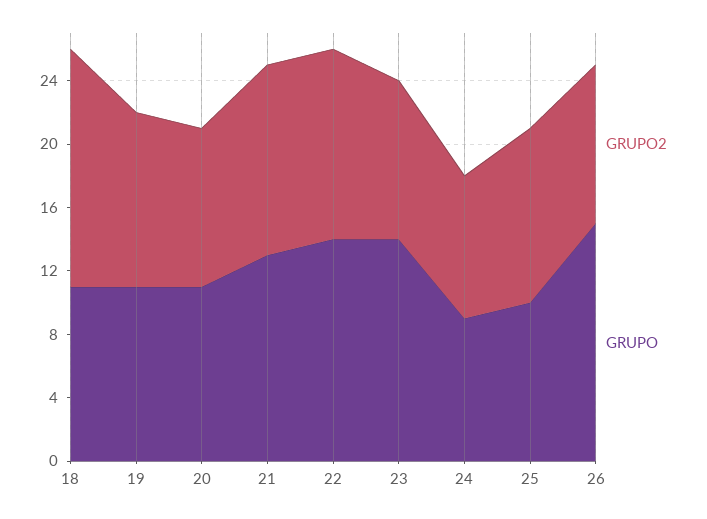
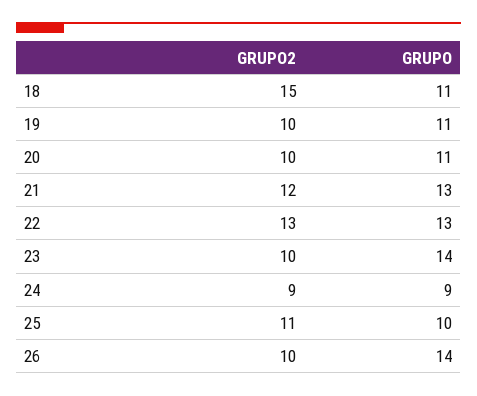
GRUPO2, 19: 11 -> 10
GRUPO2, 22: 12 -> 13
GRUPO, 22: 14 -> 13
GRUPO, 26: 15 -> 14

